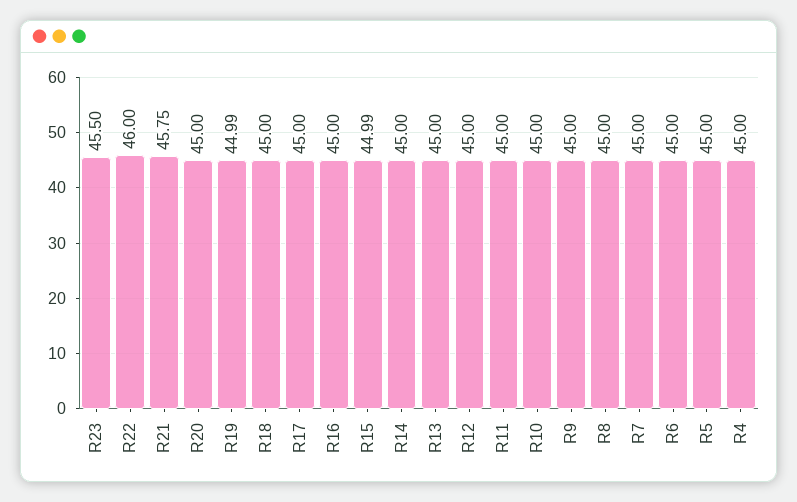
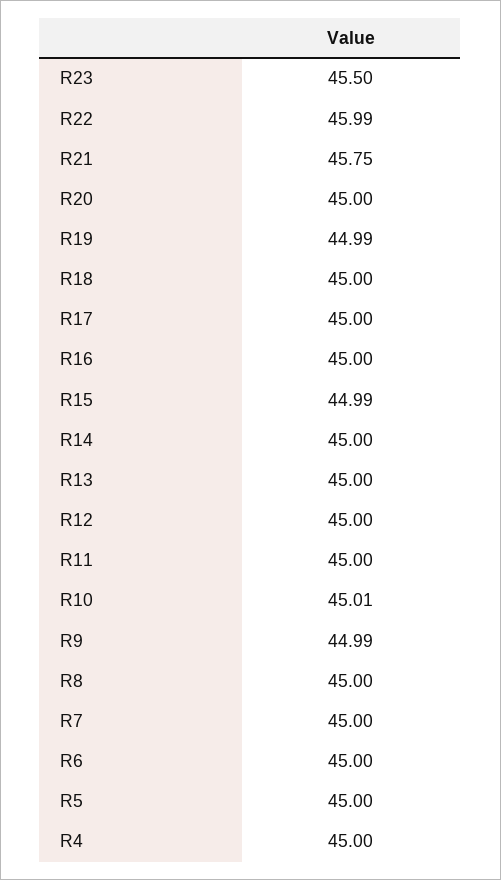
R22: 46 -> 45.99
R10: 45 -> 45.01
R9: 45 -> 44.99

